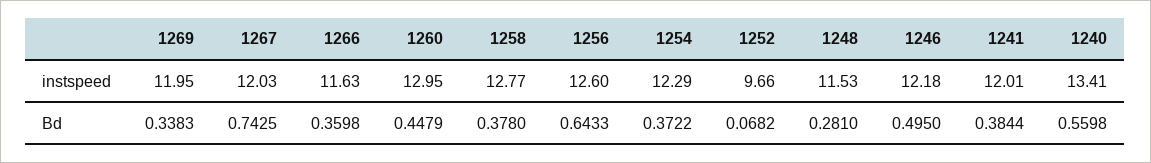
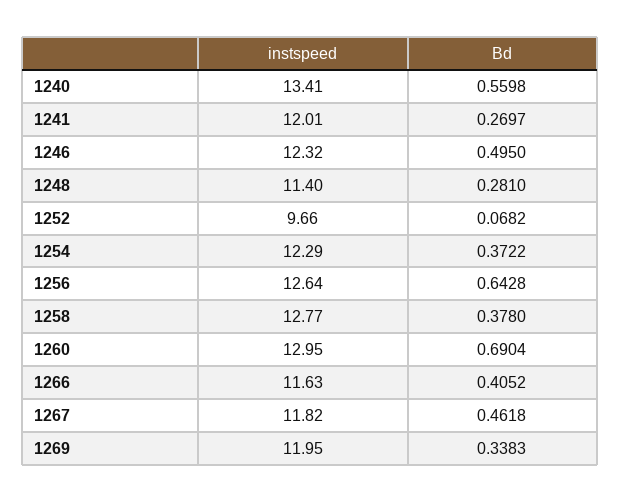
1267, instspeed: 12.03 -> 11.82
1256, instspeed: 12.6 -> 12.64
1248, instspeed: 11.53 -> 11.4
1246, instspeed: 12.18 -> 12.32
1267, Bd: 0.7425 -> 0.4618
1266, Bd: 0.3598 -> 0.4052
1260, Bd: 0.4479 -> 0.6904
1256, Bd: 0.6433 -> 0.6428
1241, Bd: 0.3844 -> 0.2697

